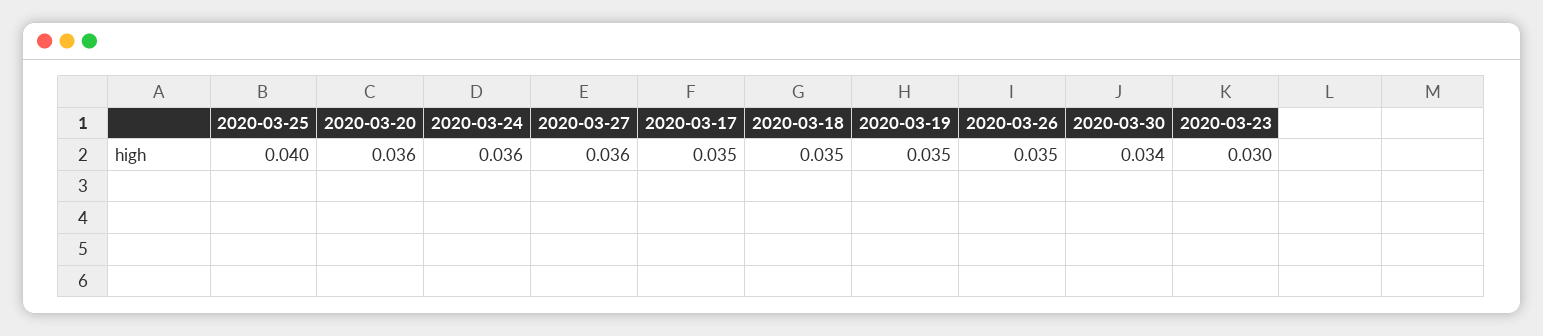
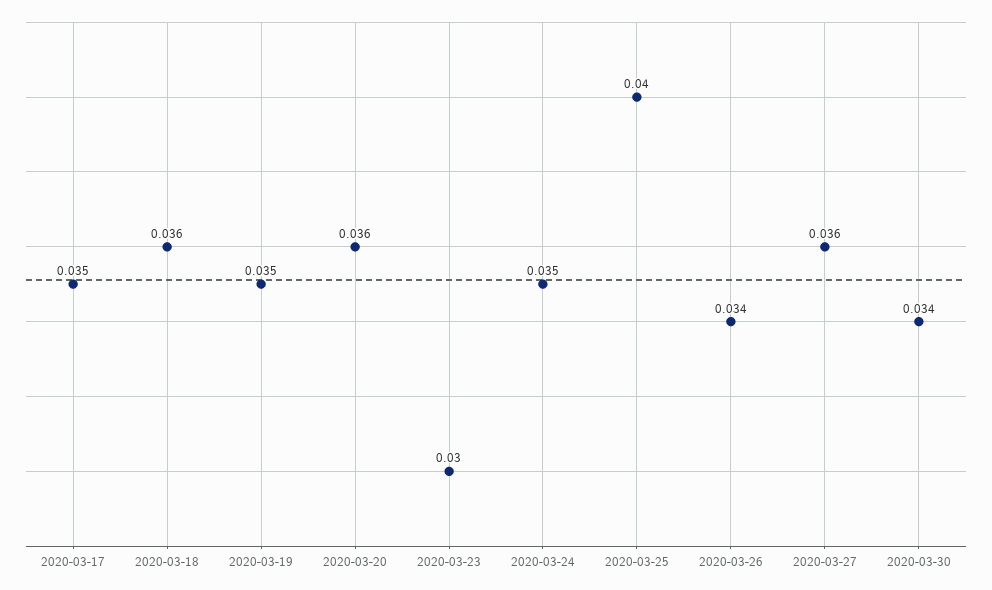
2020-03-24: 0.036 -> 0.035
2020-03-18: 0.035 -> 0.036
2020-03-26: 0.035 -> 0.034

